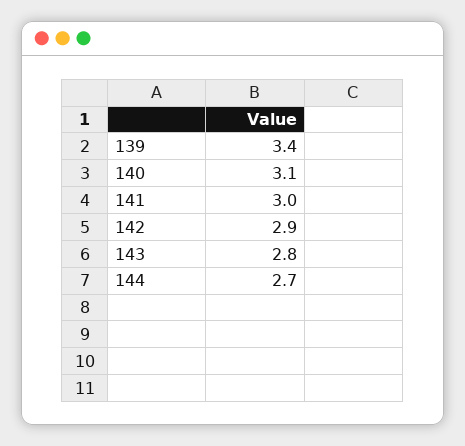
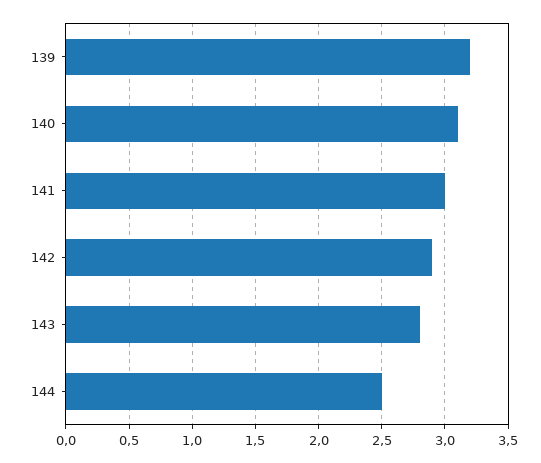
139: 3.4 -> 3.2
144: 2.7 -> 2.5

